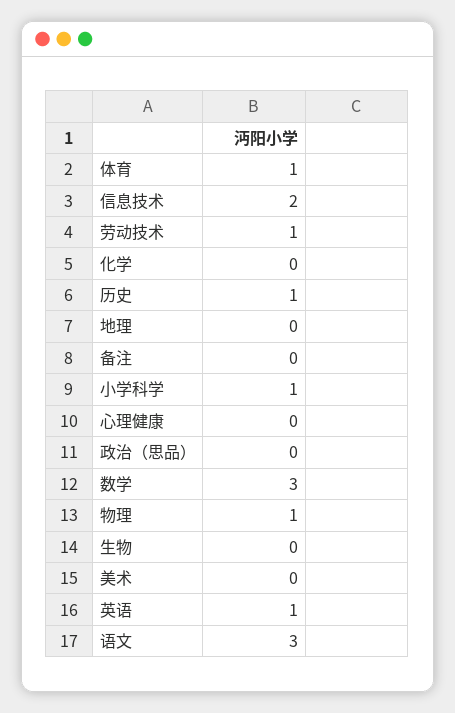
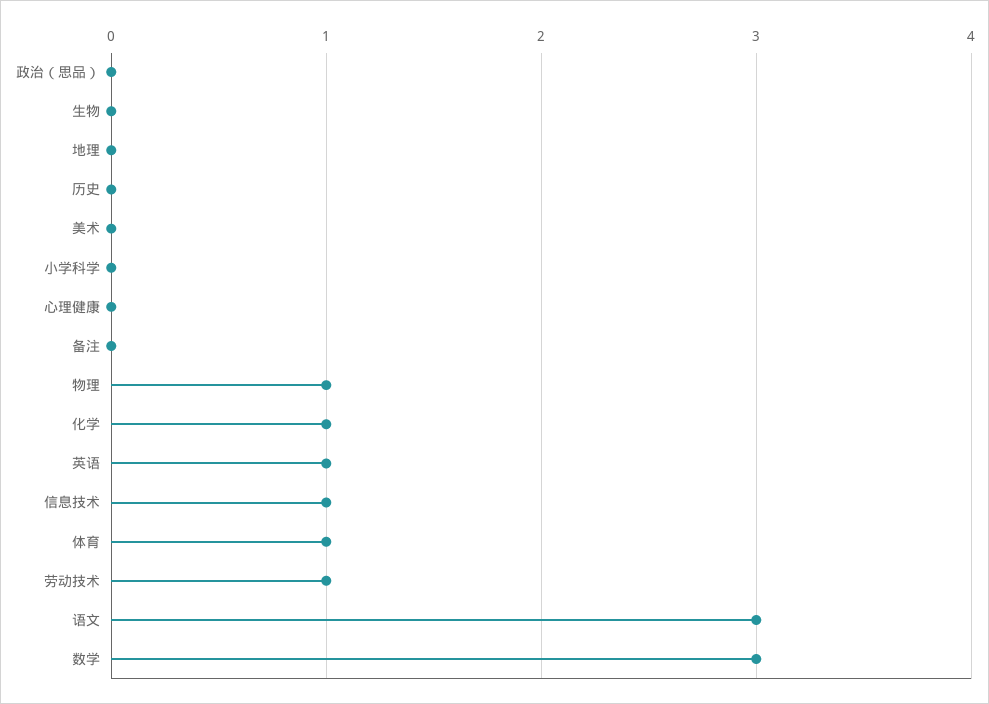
信息技术: 2 -> 1
化学: 0 -> 1
历史: 1 -> 0
小学科学: 1 -> 0

